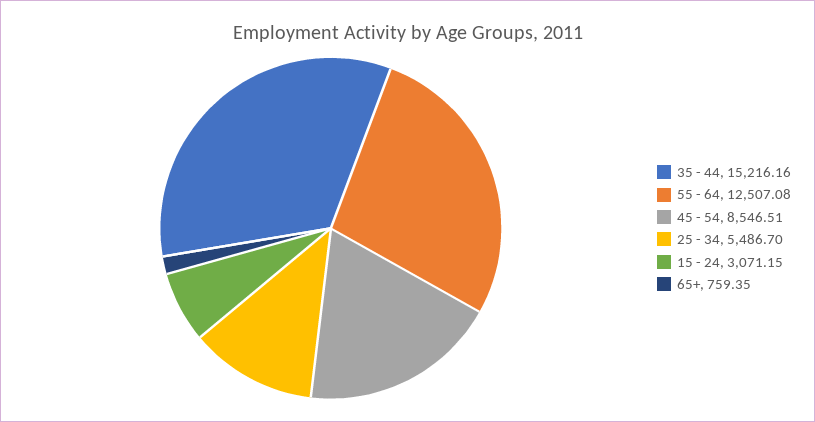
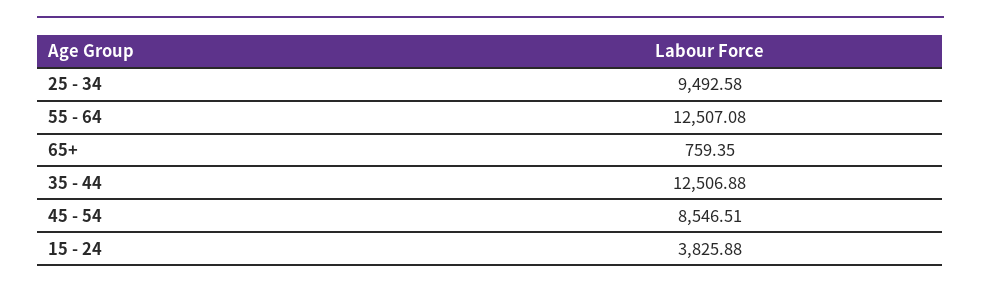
35 - 44: 15216.16 -> 12506.88
25 - 34: 5486.7 -> 9492.58
15 - 24: 3071.15 -> 3825.88

